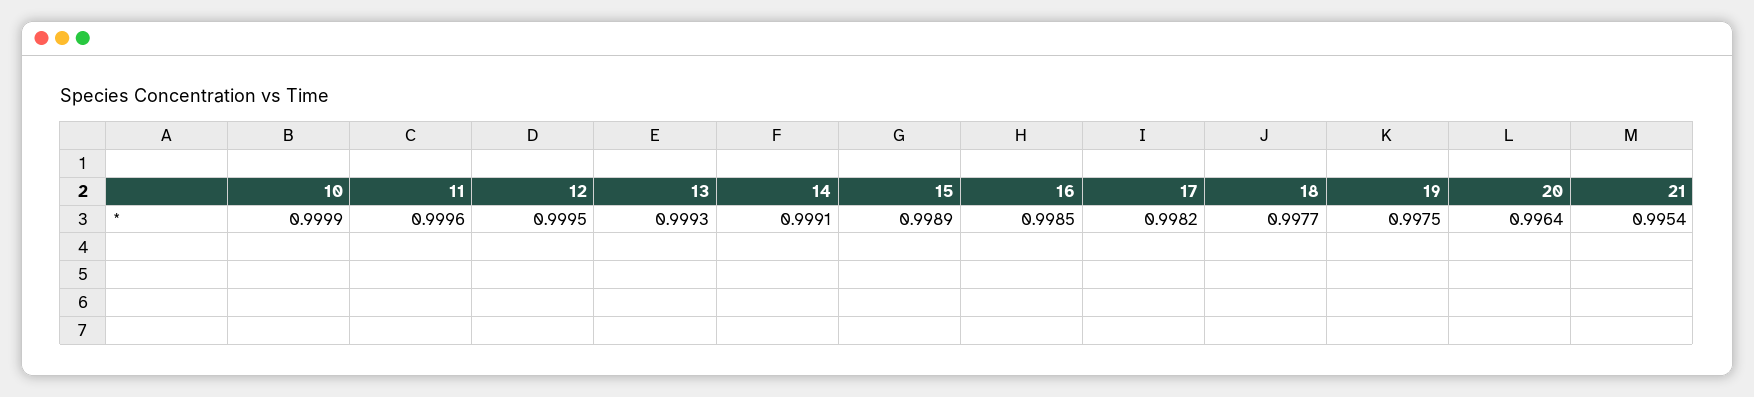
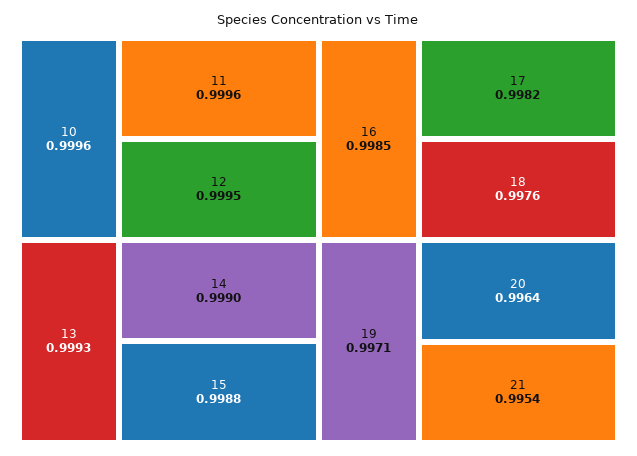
10: 0.9999 -> 0.9996
14: 0.9991 -> 0.999
15: 0.9989 -> 0.9988
18: 0.9977 -> 0.9976
19: 0.9975 -> 0.9971

